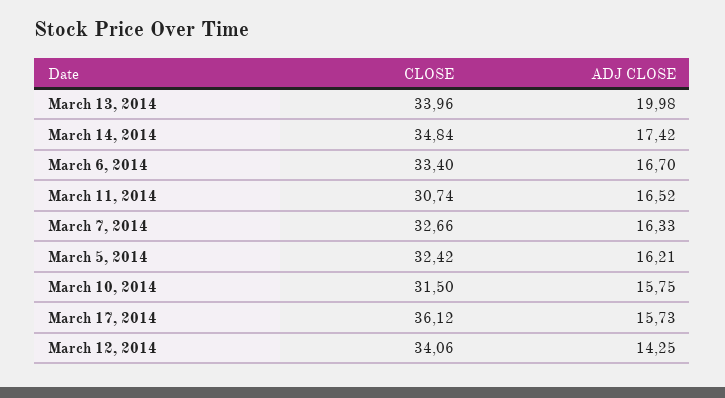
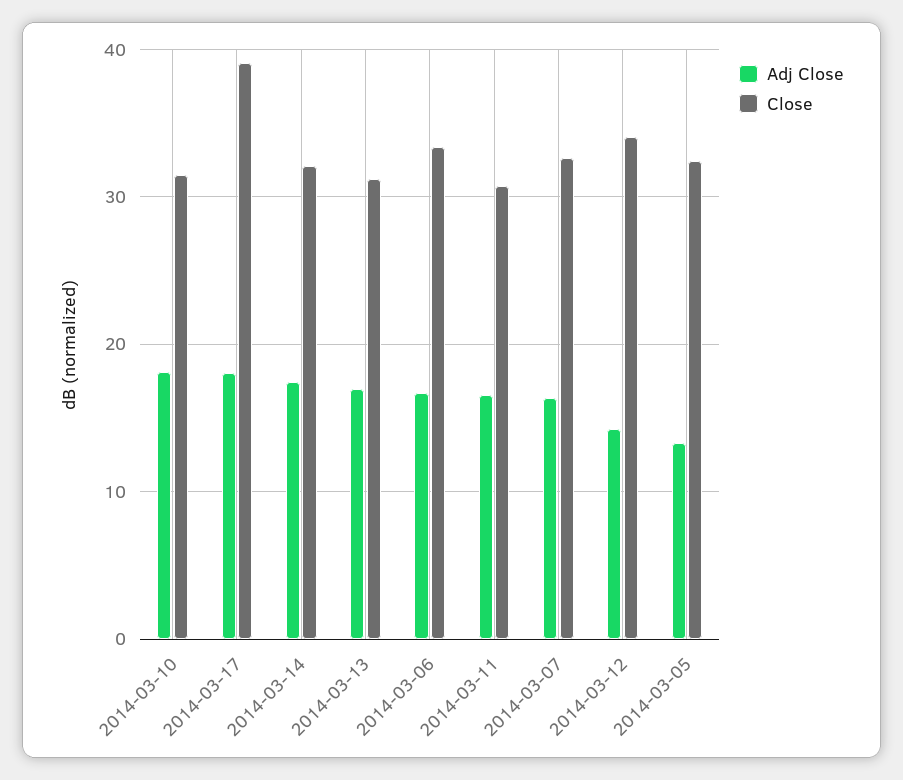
CLOSE, March 13, 2014: 33.96 -> 31
ADJ CLOSE, March 13, 2014: 19.98 -> 17
CLOSE, March 14, 2014: 34.84 -> 32
ADJ CLOSE, March 5, 2014: 16.21 -> 13
ADJ CLOSE, March 10, 2014: 15.75 -> 18
CLOSE, March 17, 2014: 36.12 -> 39
ADJ CLOSE, March 17, 2014: 15.73 -> 18

